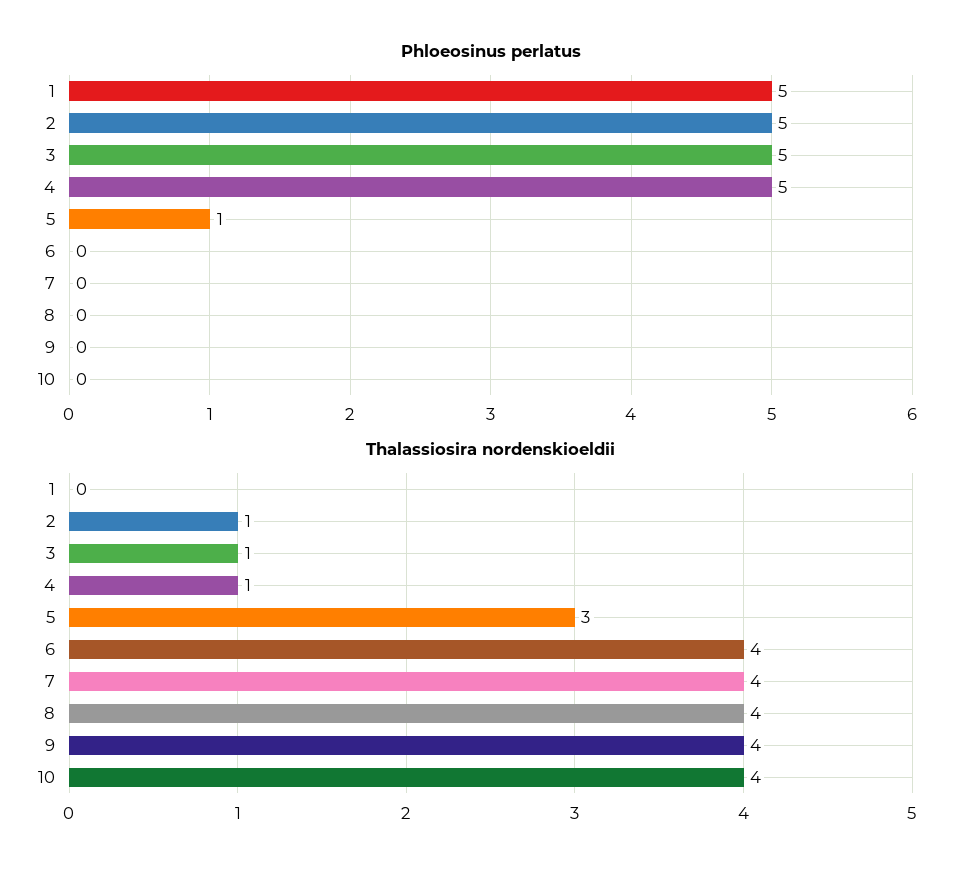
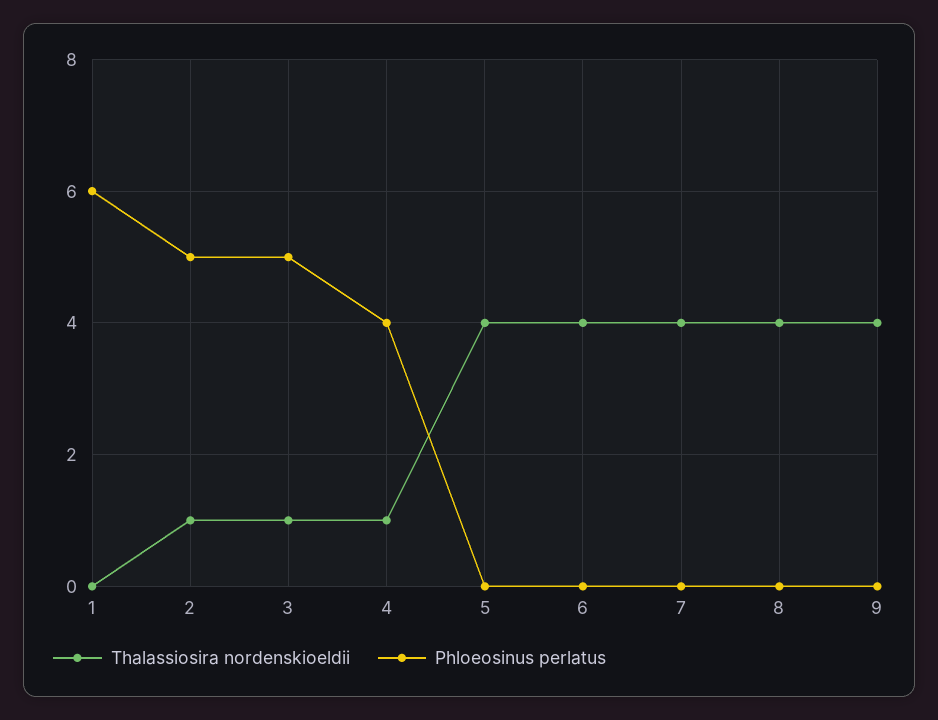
Phloeosinus perlatus, 1: 5 -> 6
Phloeosinus perlatus, 4: 5 -> 4
Phloeosinus perlatus, 5: 1 -> 0
Phloeosinus perlatus, 10: 0 -> none
Thalassiosira nordenskioeldii, 5: 3 -> 4
Thalassiosira nordenskioeldii, 10: 4 -> none

